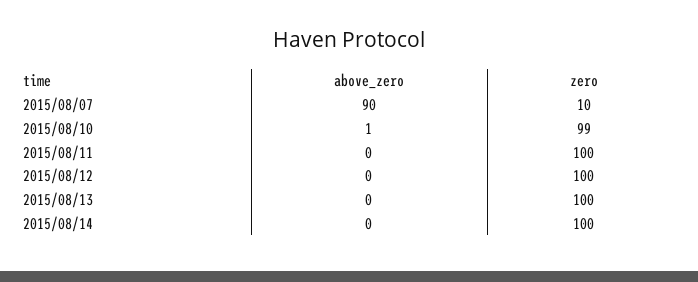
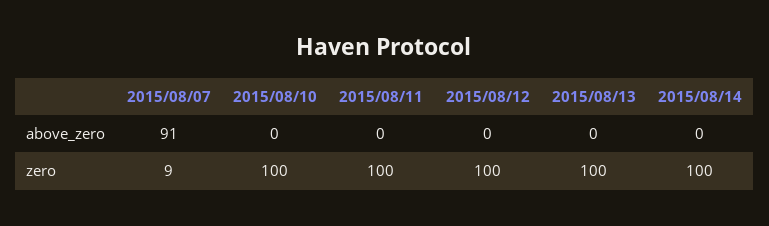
above_zero, 2015/08/07: 90 -> 91
zero, 2015/08/07: 10 -> 9
above_zero, 2015/08/10: 1 -> 0
zero, 2015/08/10: 99 -> 100

